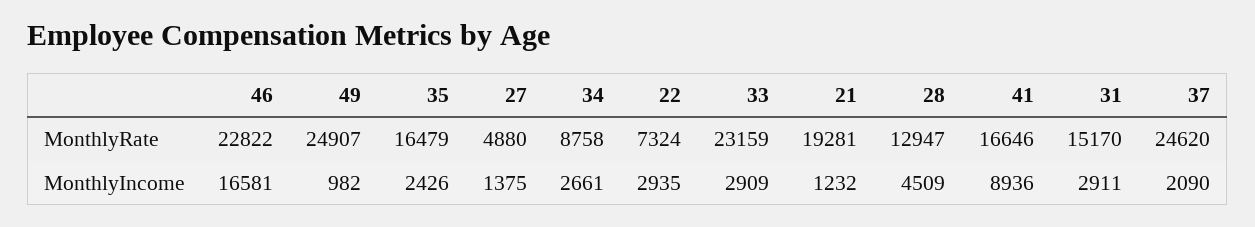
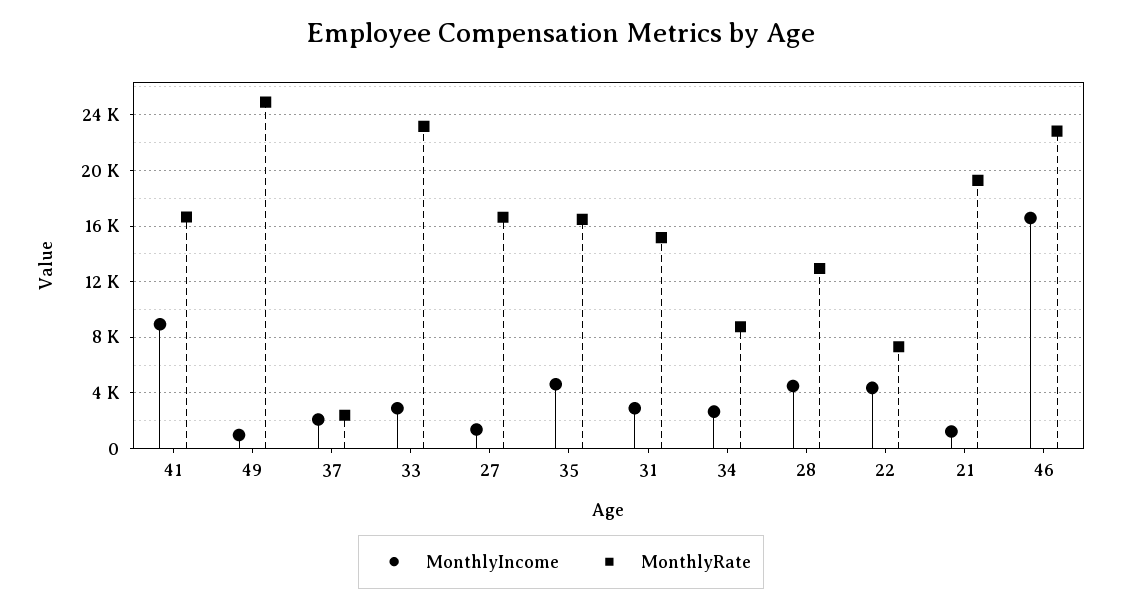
MonthlyRate, 27: 4880 -> 16500
MonthlyRate, 37: 24620 -> 2500
MonthlyIncome, 35: 2426 -> 4500
MonthlyIncome, 22: 2935 -> 4500

